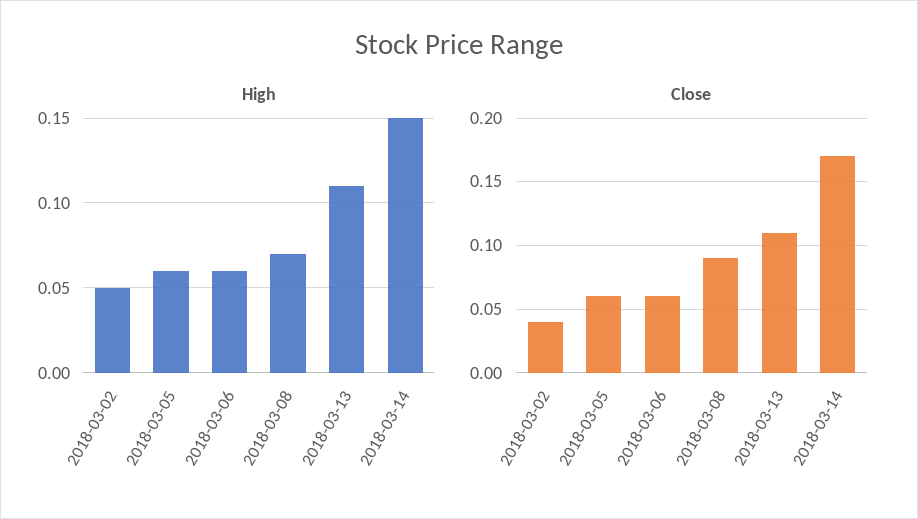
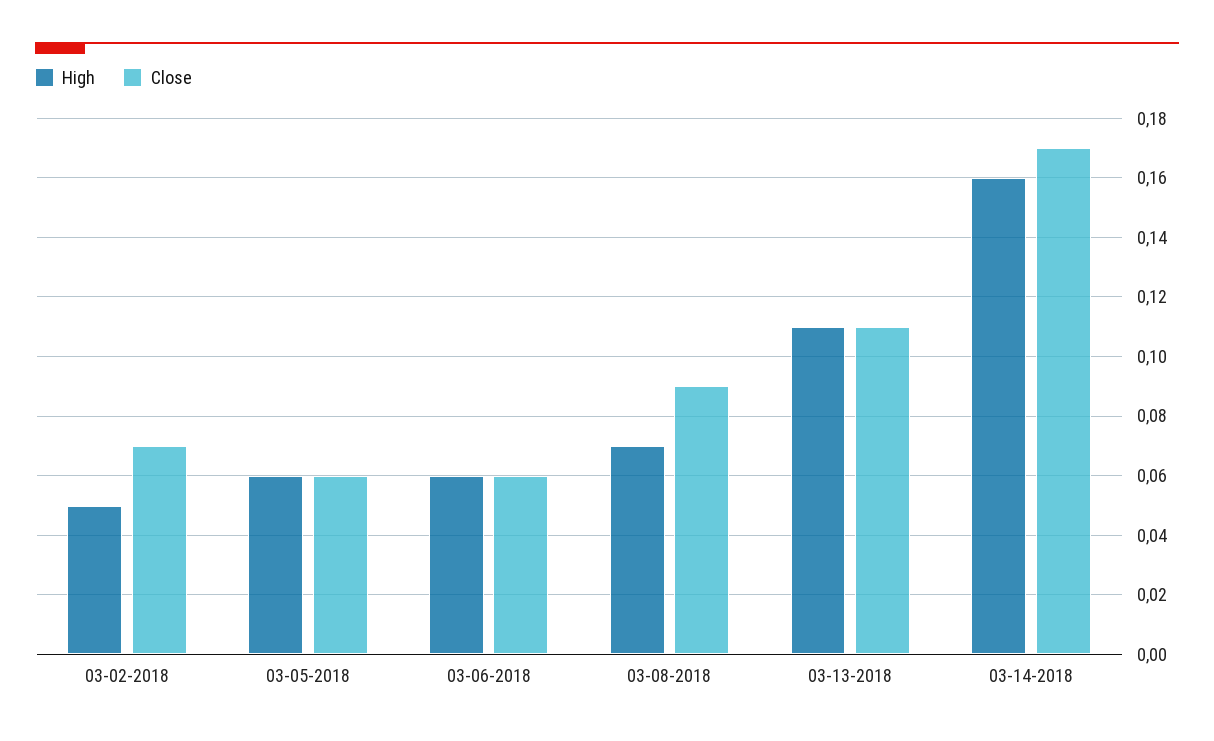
High, 2018-03-14: 0.15 -> 0.16
Close, 2018-03-02: 0.04 -> 0.07

